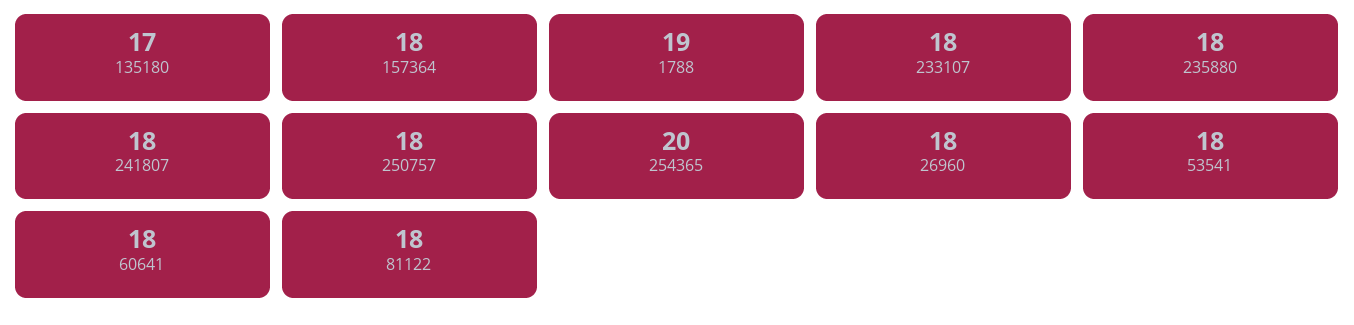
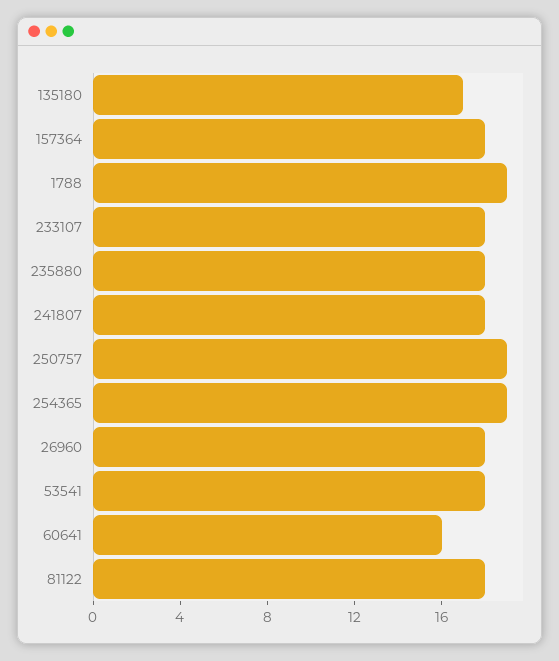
250757: 18 -> 19
254365: 20 -> 19
60641: 18 -> 16

